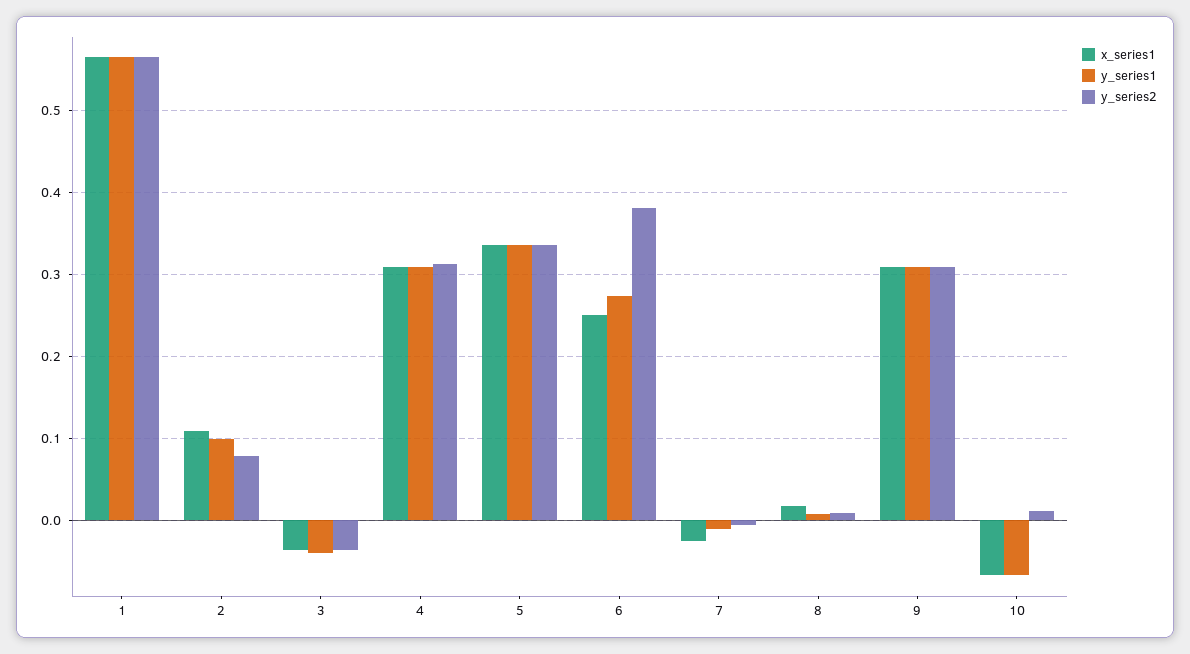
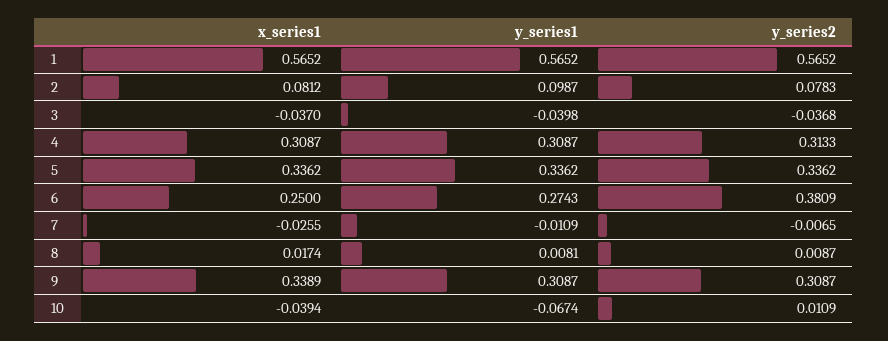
x_series1, 2: 0.11 -> 0.0812
x_series1, 9: 0.31 -> 0.3389
x_series1, 10: -0.07 -> -0.0394

